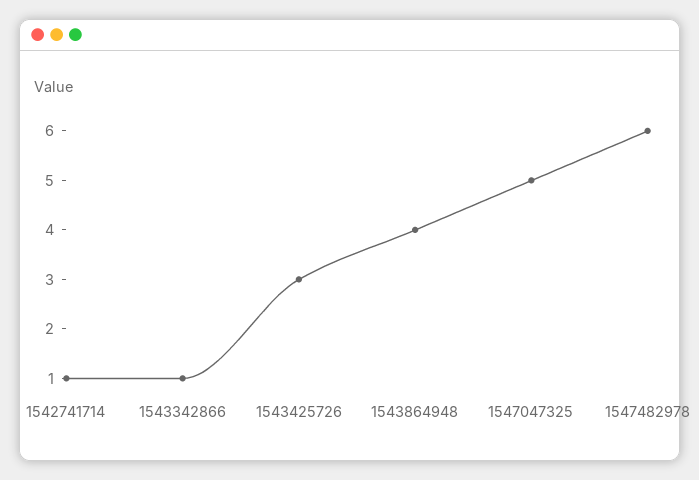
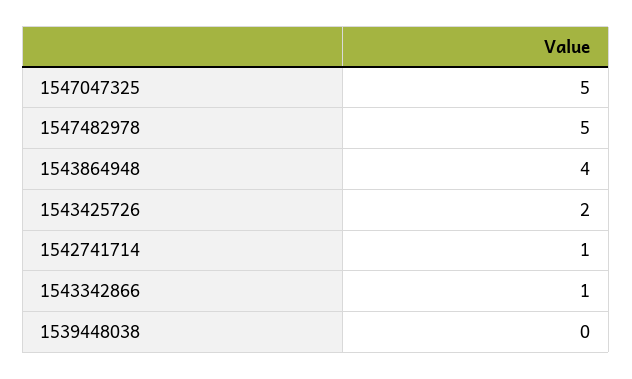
1543425726: 3 -> 2
1547482978: 6 -> 5
1539448038: none -> 0

